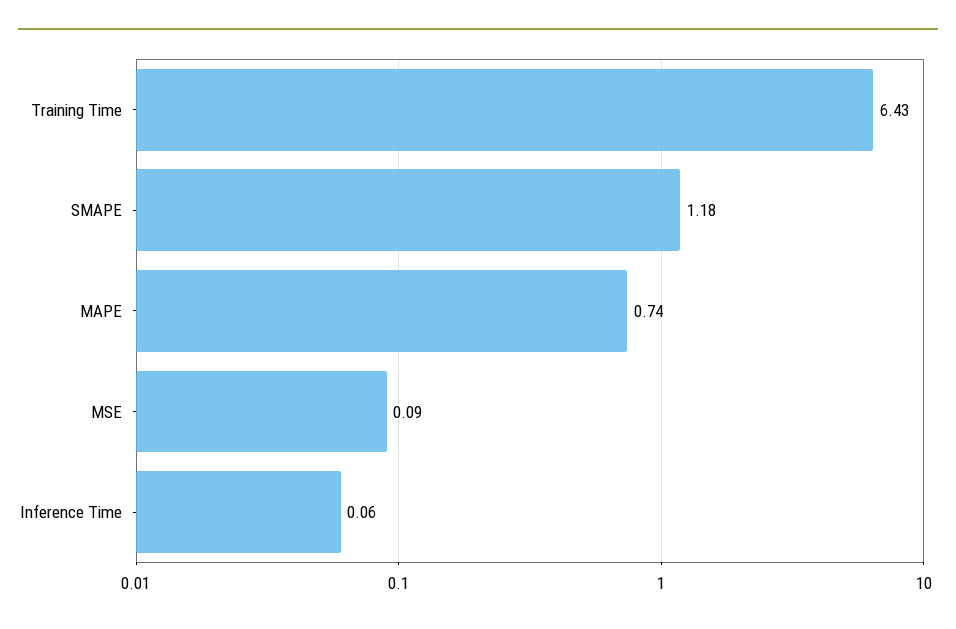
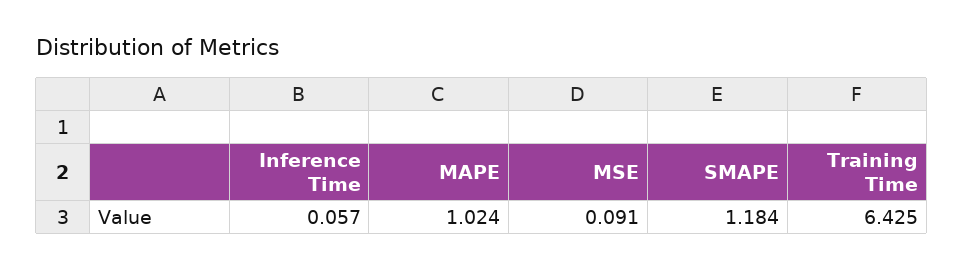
MAPE: 0.74 -> 1.024

